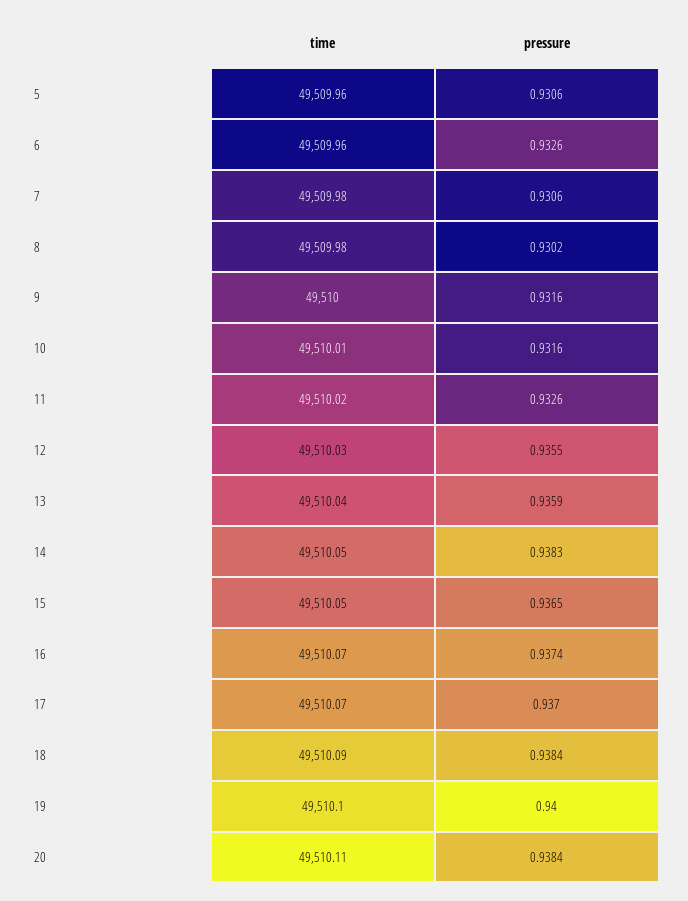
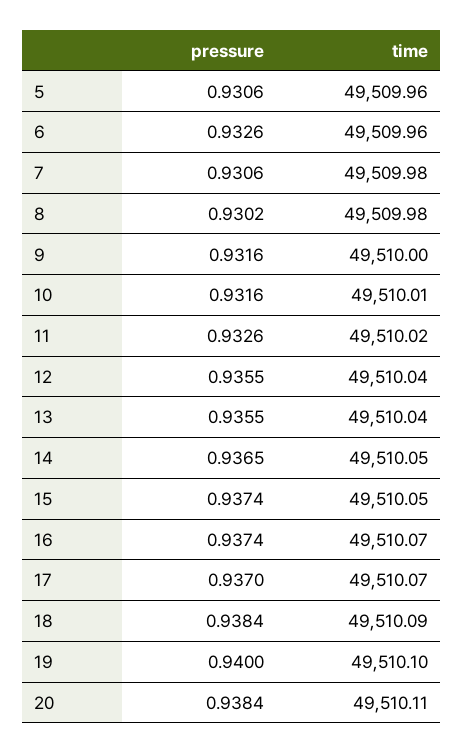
time, 12: 49510.03 -> 49510.04
pressure, 13: 0.9359 -> 0.9355
pressure, 14: 0.9383 -> 0.9365
pressure, 15: 0.9365 -> 0.9374

